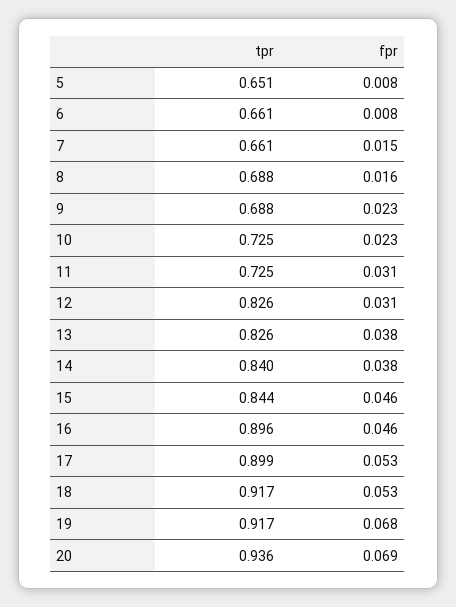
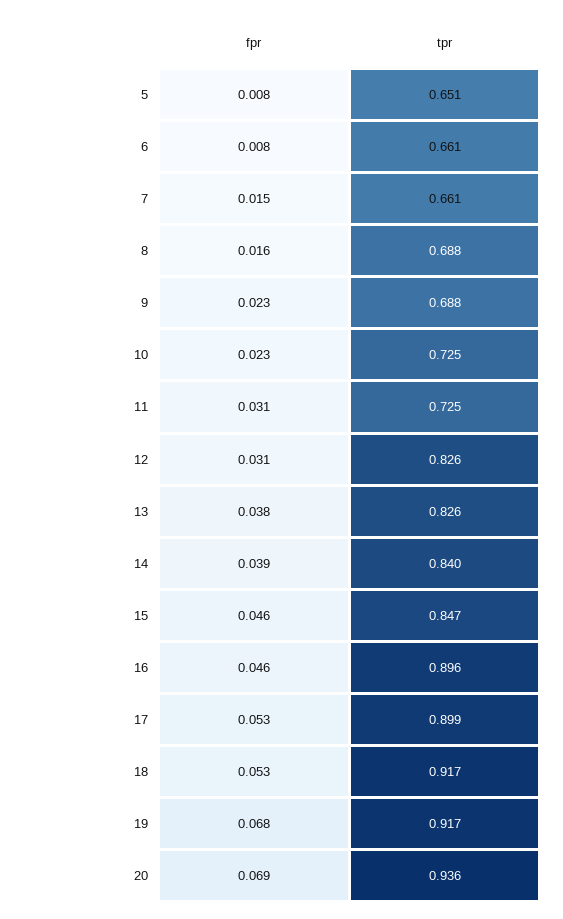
fpr, 14: 0.038 -> 0.039
tpr, 15: 0.844 -> 0.847

